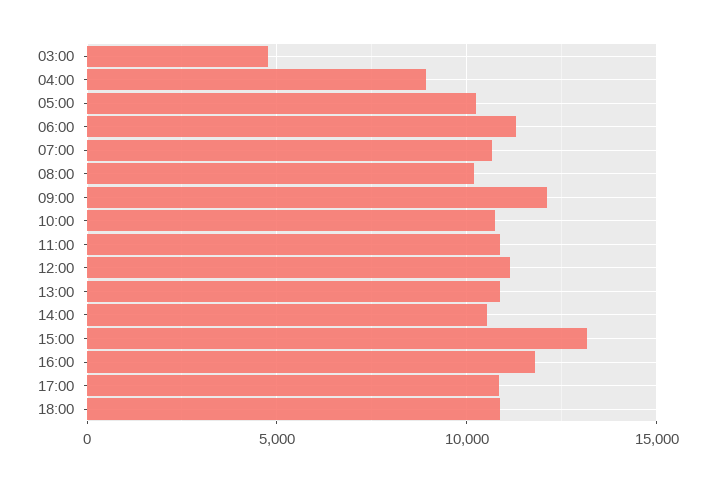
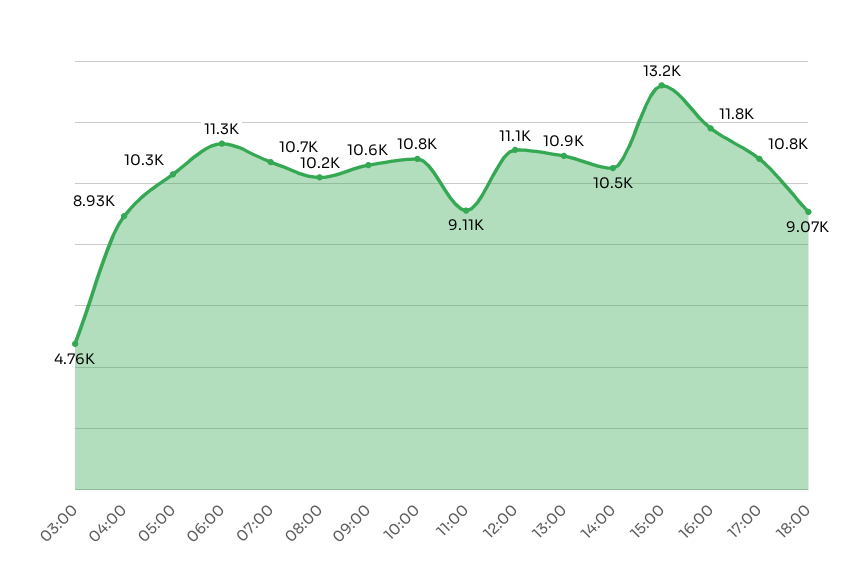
09:00: 12000 -> 10600
11:00: 11000 -> 9110
18:00: 11000 -> 9070

